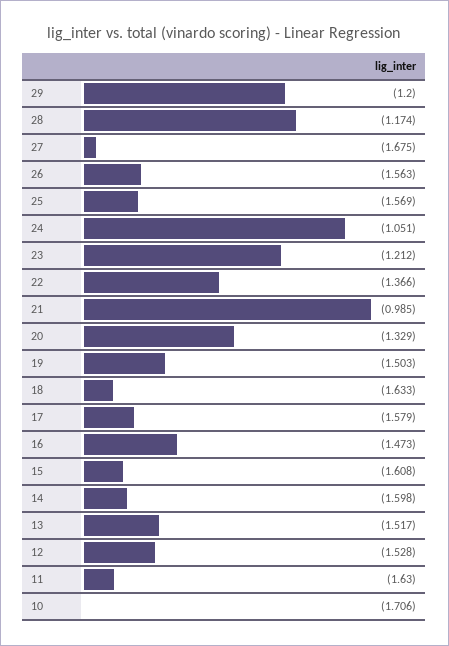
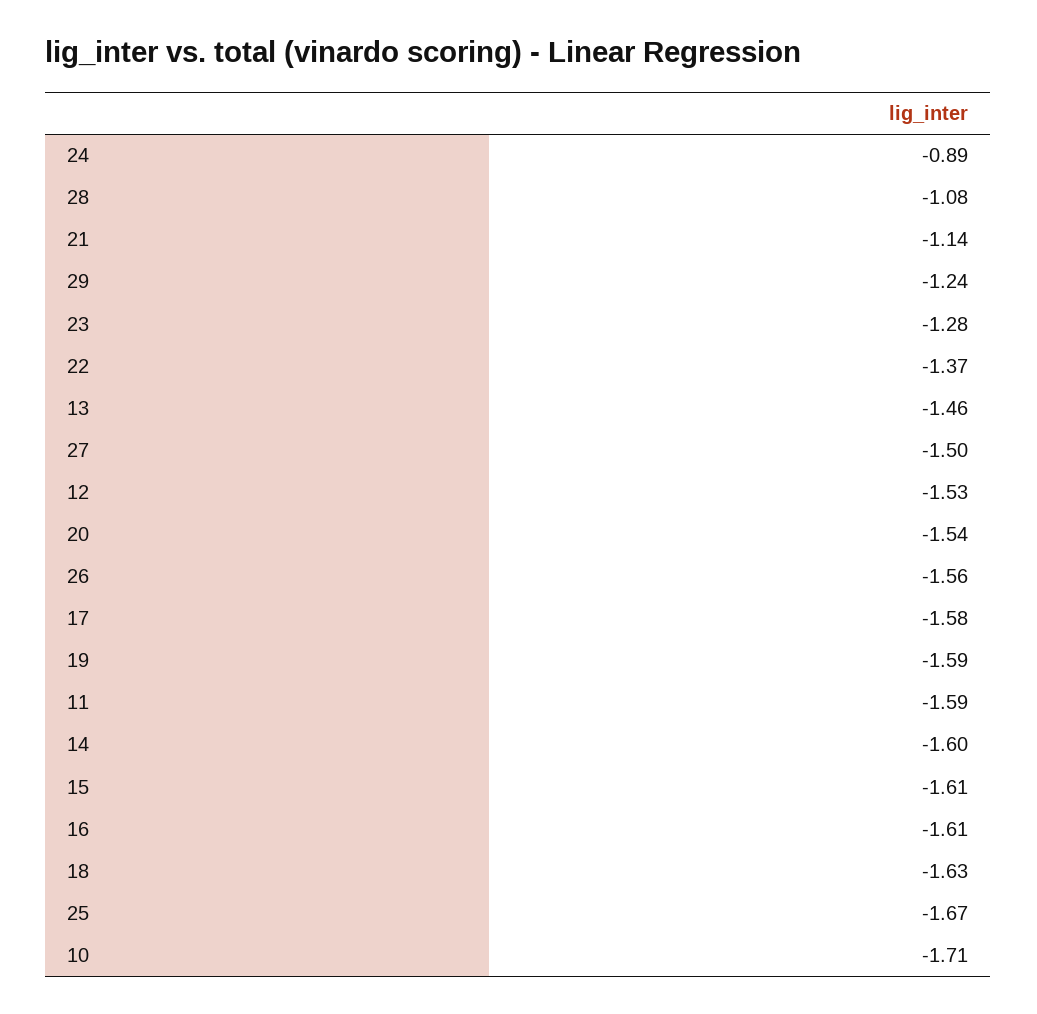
29: -1.2 -> -1.24
28: -1.174 -> -1.08
27: -1.675 -> -1.5
25: -1.569 -> -1.67
24: -1.051 -> -0.89
23: -1.212 -> -1.28
21: -0.985 -> -1.14
20: -1.329 -> -1.54
19: -1.503 -> -1.59
16: -1.473 -> -1.61
13: -1.517 -> -1.46
11: -1.63 -> -1.59

